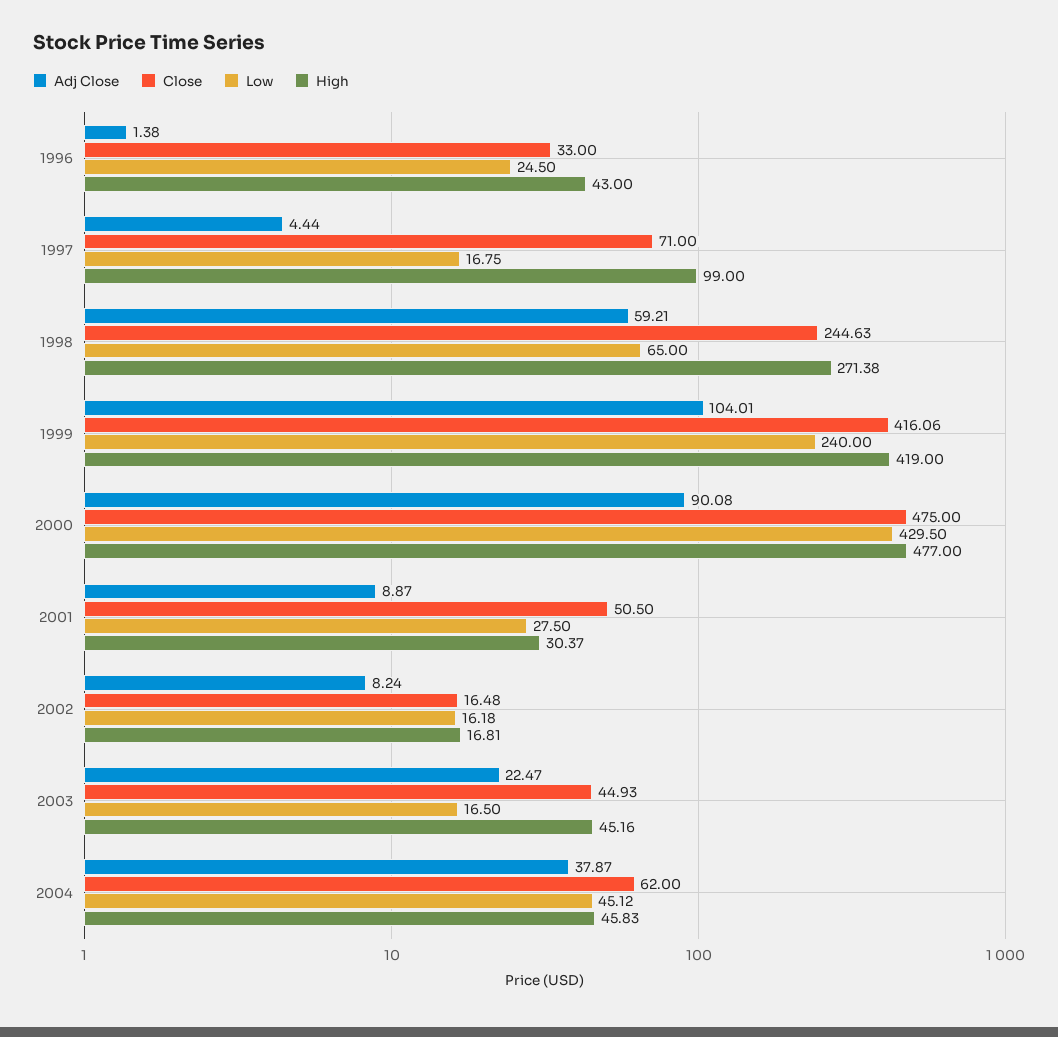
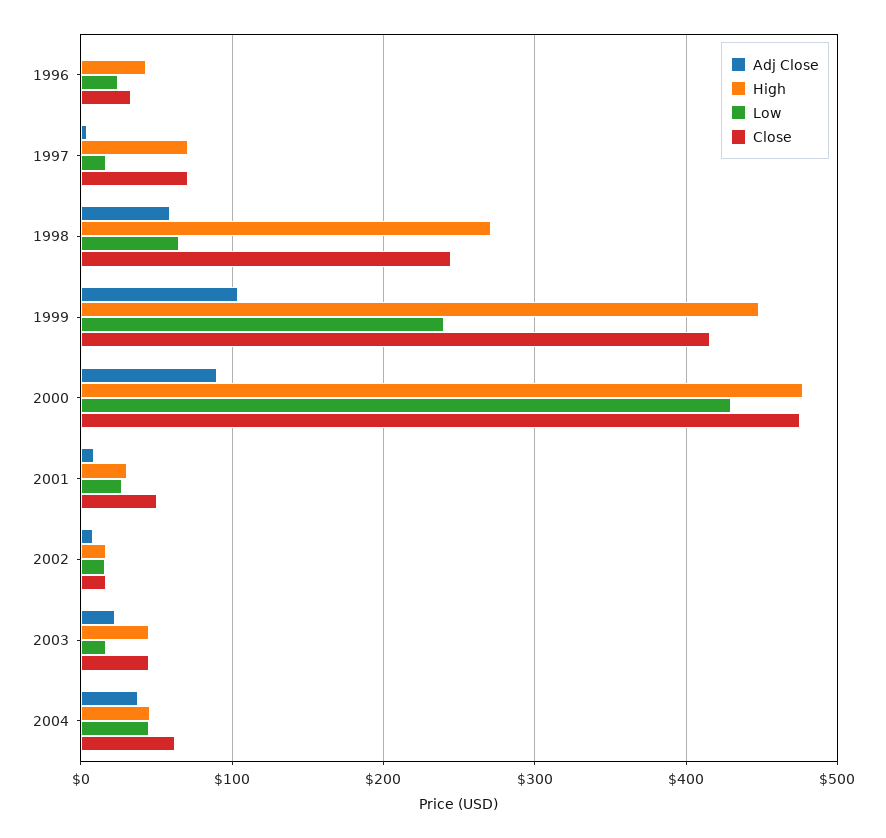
High, 1997: 99 -> 70
High, 1999: 419 -> 450

